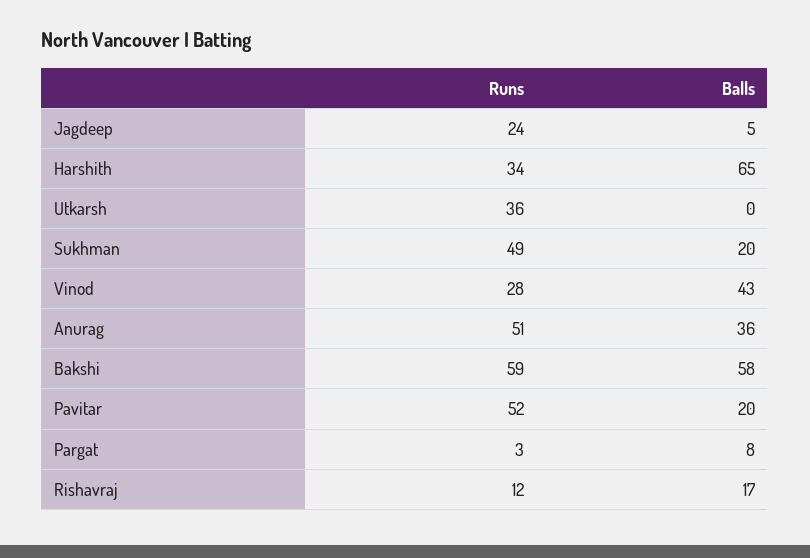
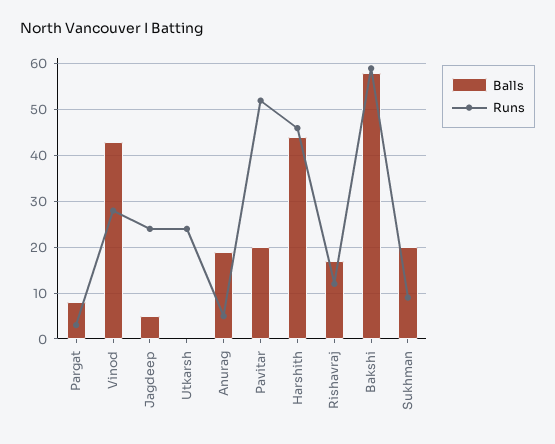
Runs, Harshith: 34 -> 45
Balls, Harshith: 65 -> 45
Runs, Utkarsh: 36 -> 25
Runs, Sukhman: 49 -> 10
Runs, Anurag: 51 -> 5
Balls, Anurag: 36 -> 20

